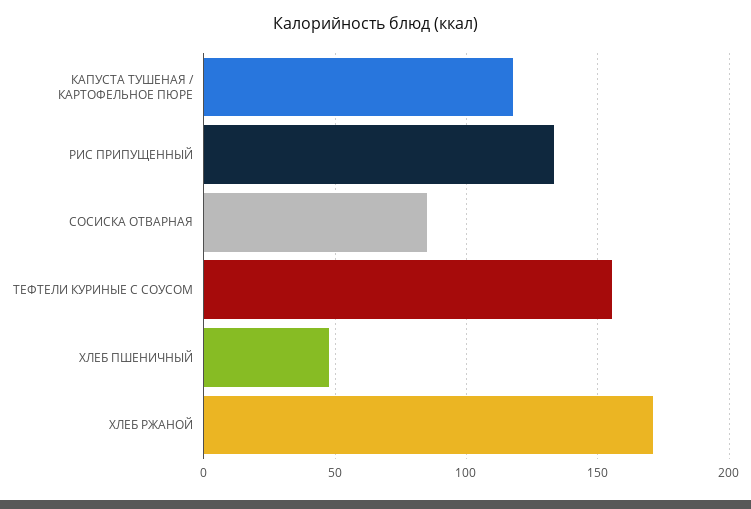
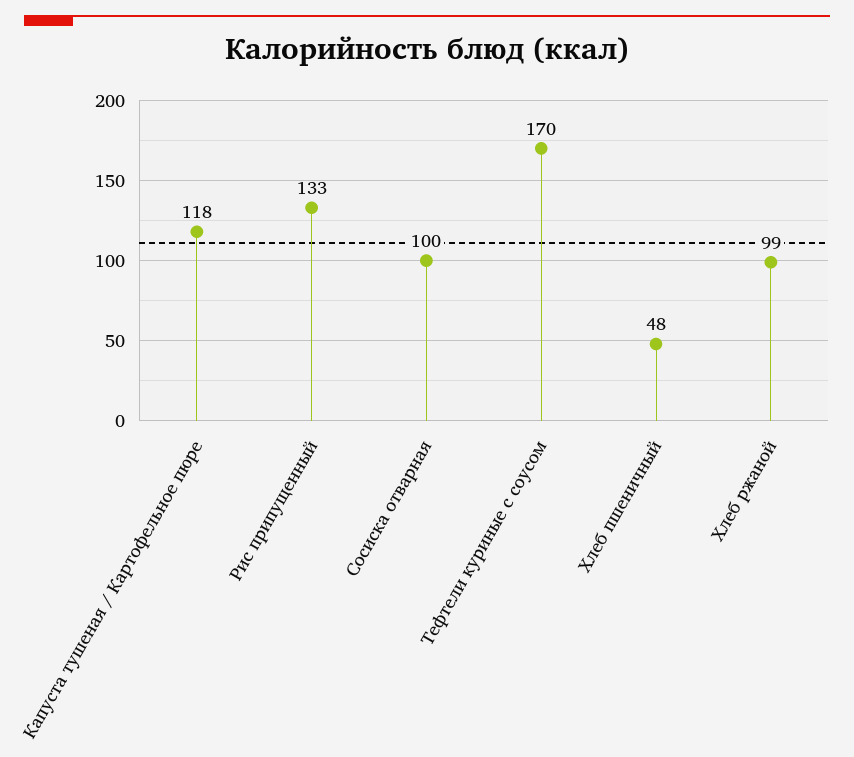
СОСИСКА ОТВАРНАЯ: 85 -> 100
ТЕФТЕЛИ КУРИНЫЕ С СОУСОМ: 155 -> 170
ХЛЕБ РЖАНОЙ: 170 -> 99

